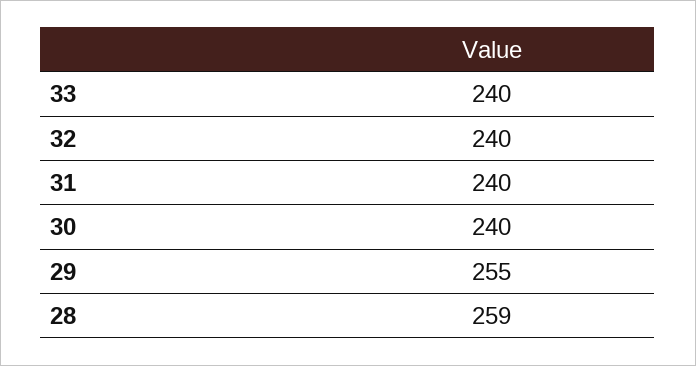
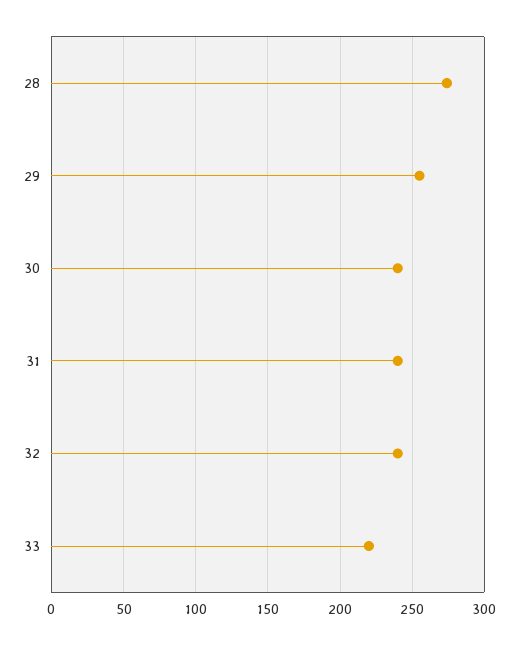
33: 240 -> 220
28: 259 -> 275

